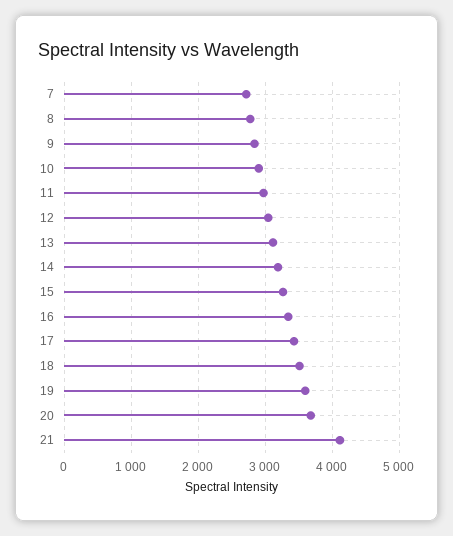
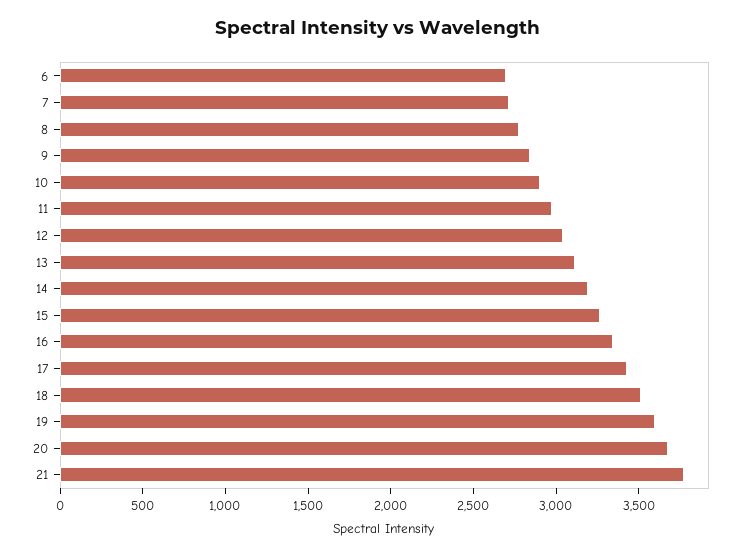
21: 4100 -> 3800
6: none -> 2700

